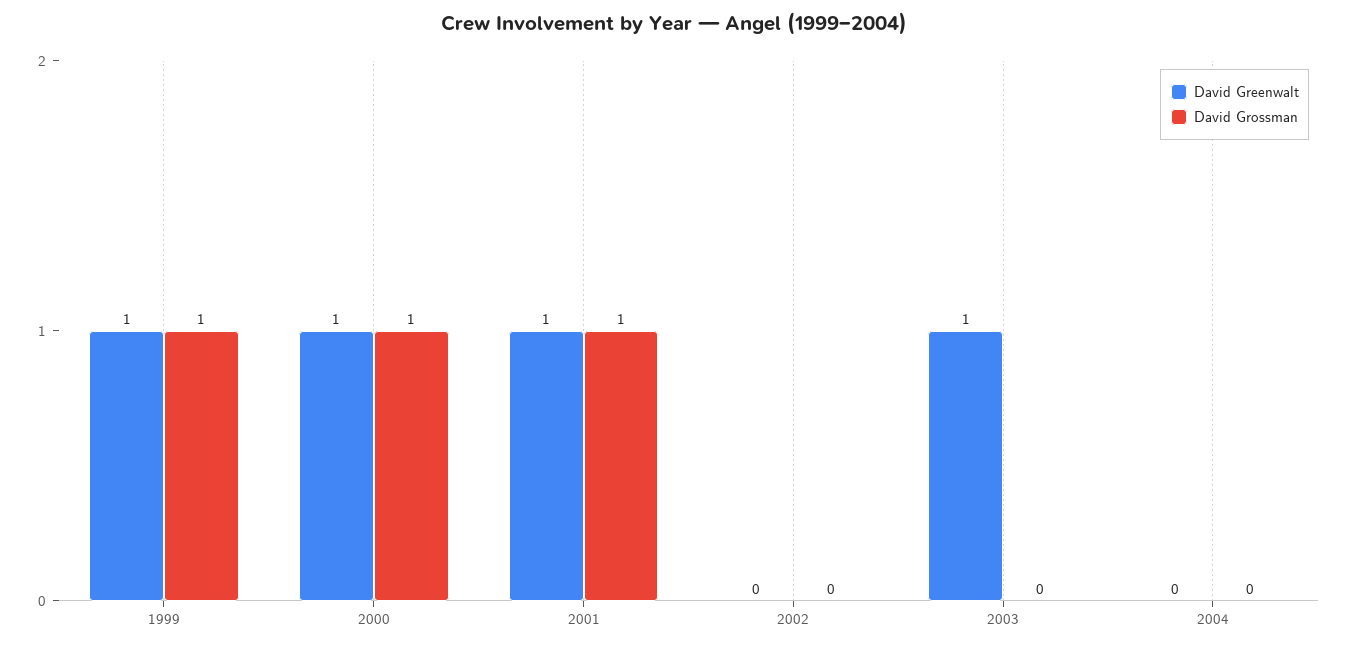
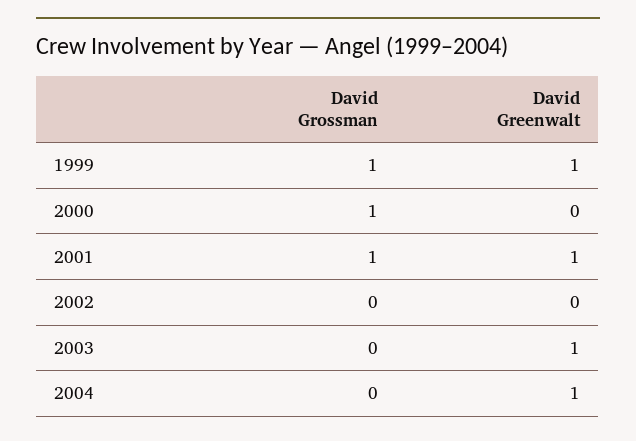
David Greenwalt, 2000: 1 -> 0
David Greenwalt, 2004: 0 -> 1

